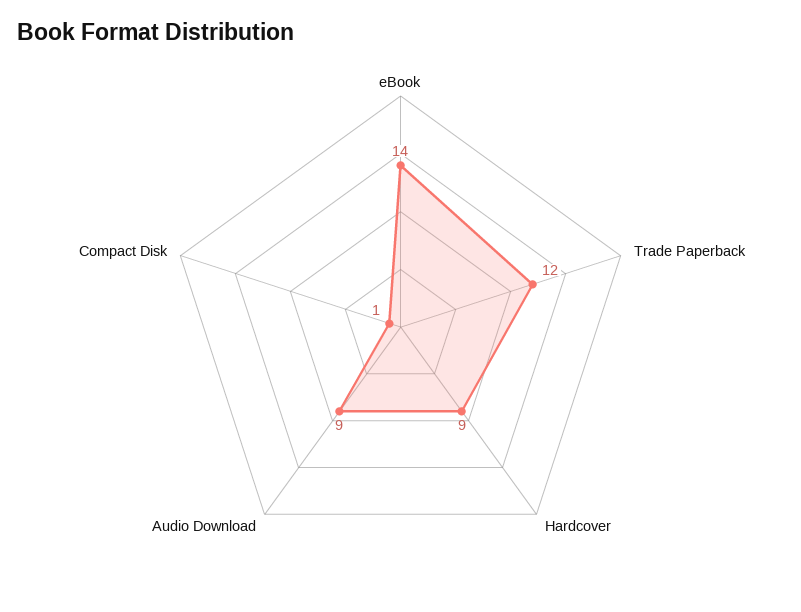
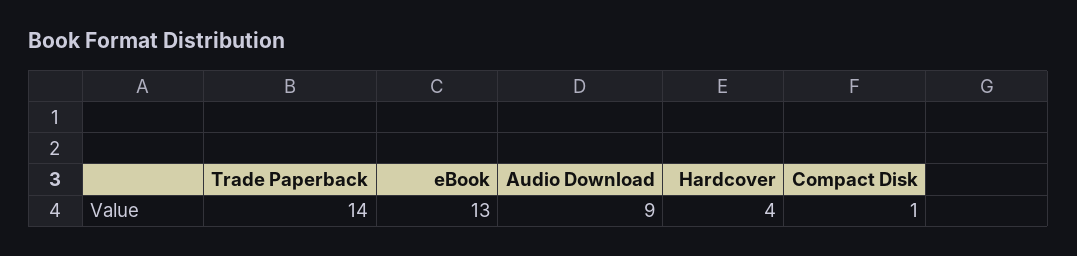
eBook: 14 -> 13
Trade Paperback: 12 -> 14
Hardcover: 9 -> 4

